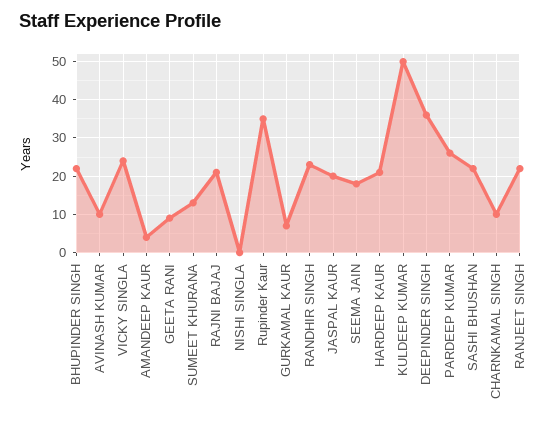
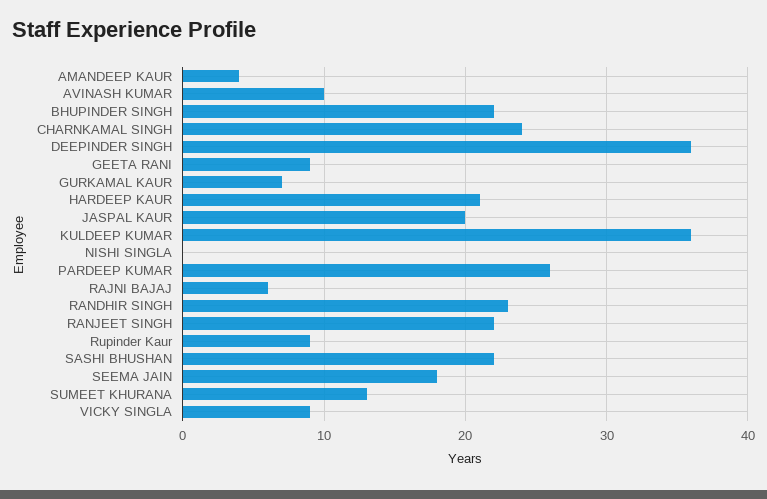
VICKY SINGLA: 25 -> 9
RAJNI BAJAJ: 20 -> 6
Rupinder Kaur: 35 -> 9
KULDEEP KUMAR: 50 -> 36
CHARNKAMAL SINGH: 10 -> 24

